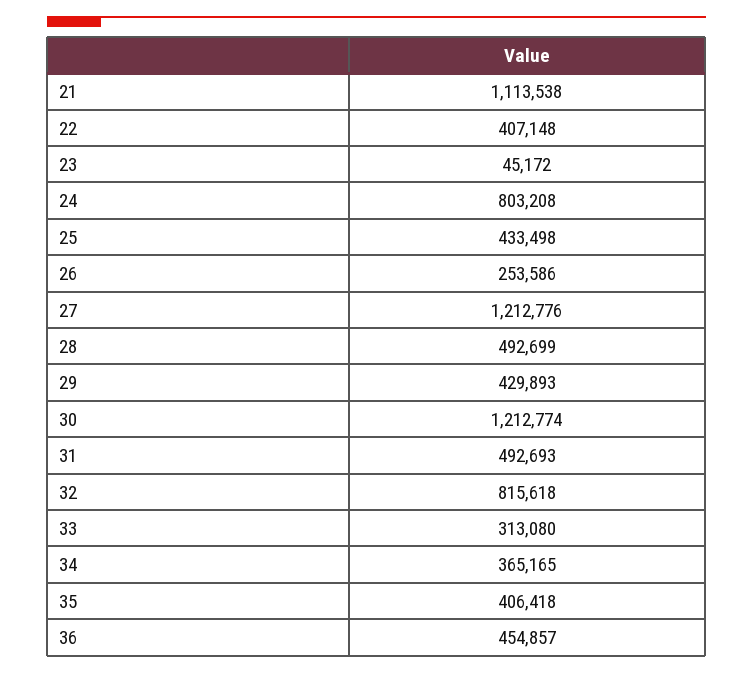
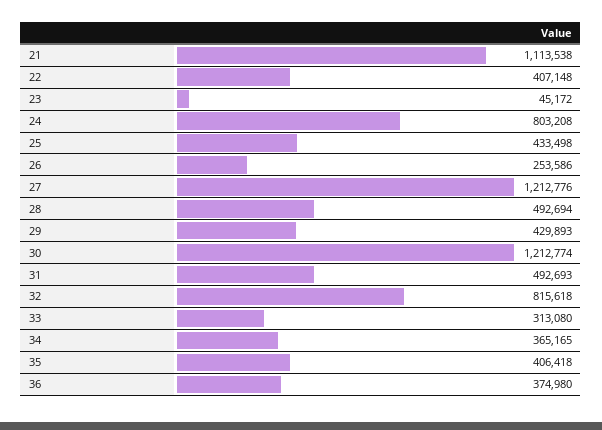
28: 492699 -> 492694
36: 454857 -> 374980

